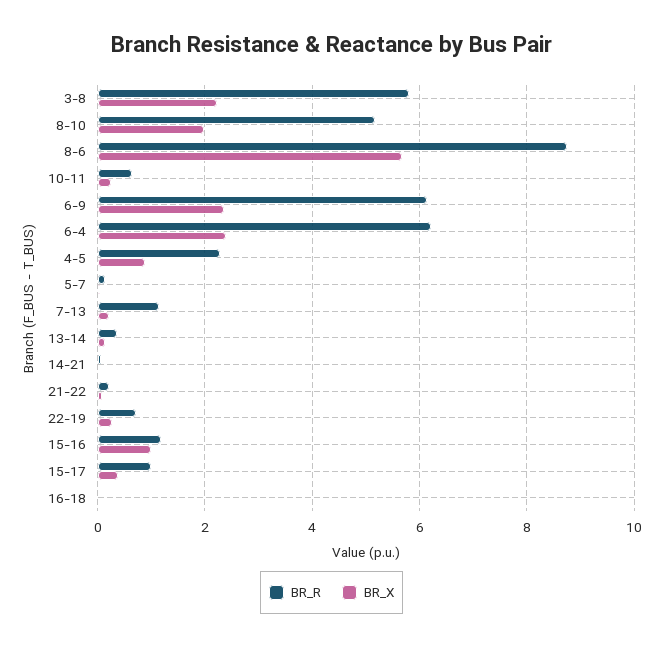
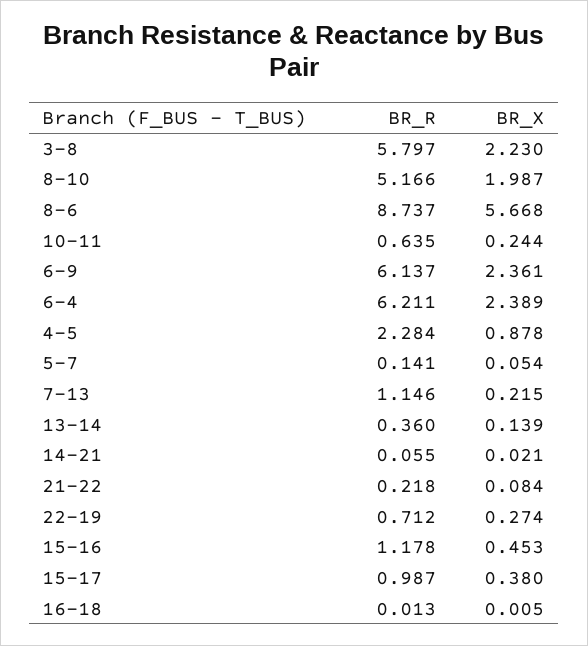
BR_X, 15-16: 1 -> 0.453

